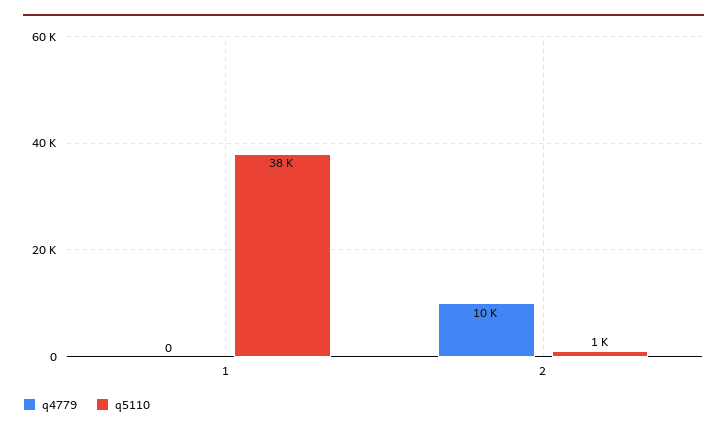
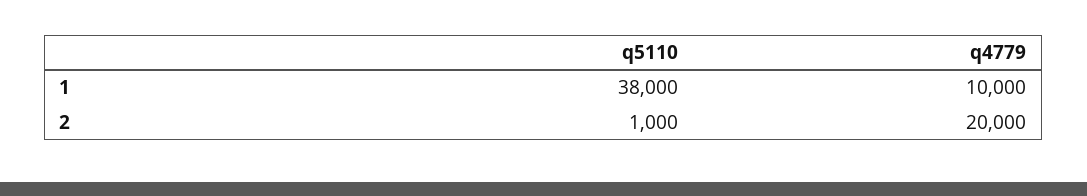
q4779, 1: 0 -> 10000
q4779, 2: 10000 -> 20000

